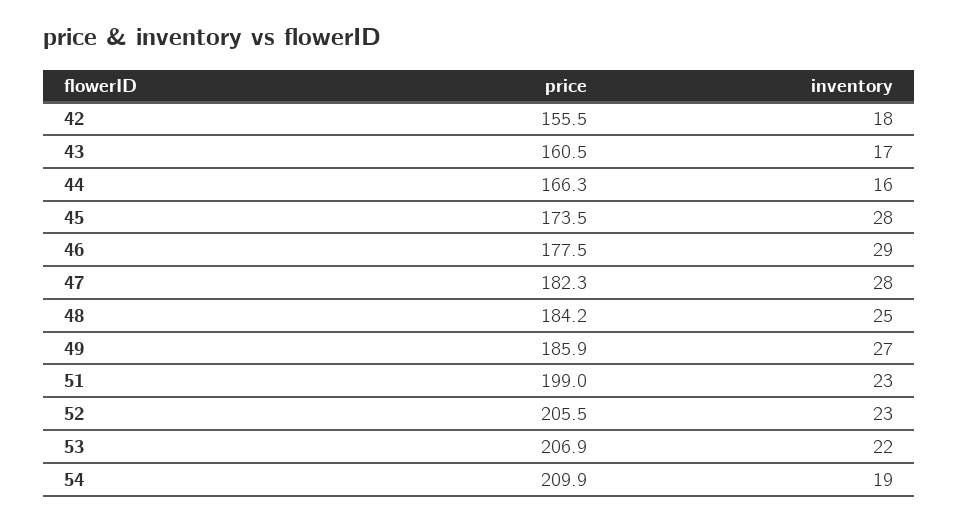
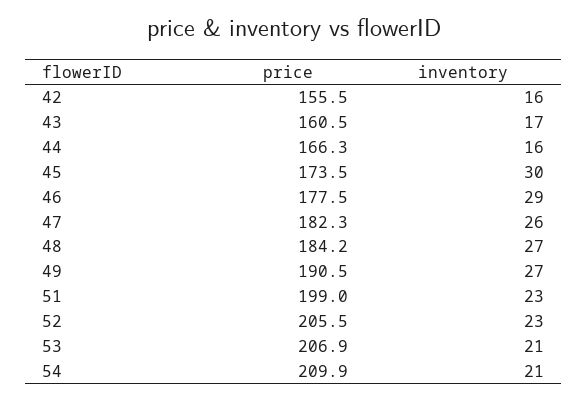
inventory, 42: 18 -> 16
inventory, 45: 28 -> 30
inventory, 47: 28 -> 26
inventory, 48: 25 -> 27
price, 49: 185.9 -> 190.5
inventory, 53: 22 -> 21
inventory, 54: 19 -> 21

